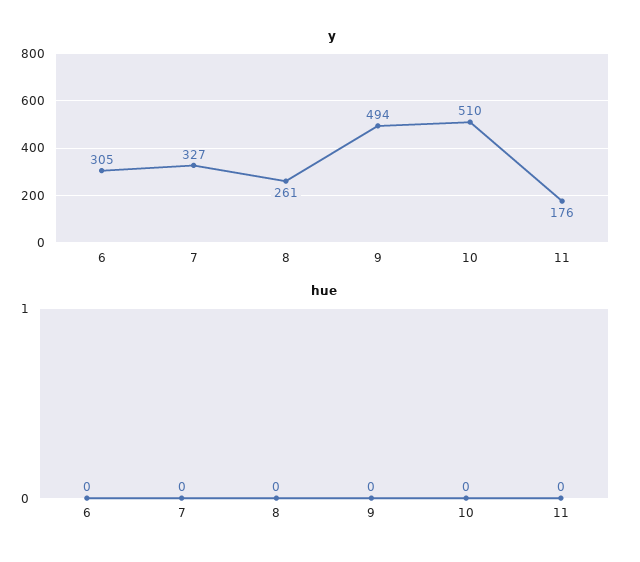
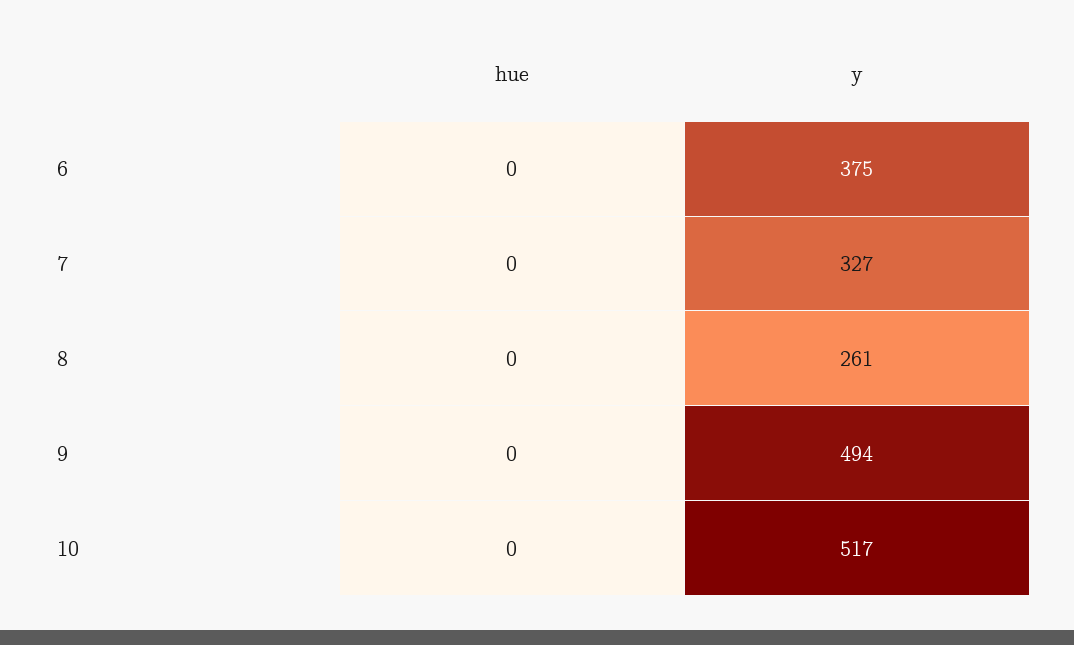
y, 6: 305 -> 375
y, 10: 510 -> 517
y, 11: 176 -> none
hue, 11: 0 -> none

